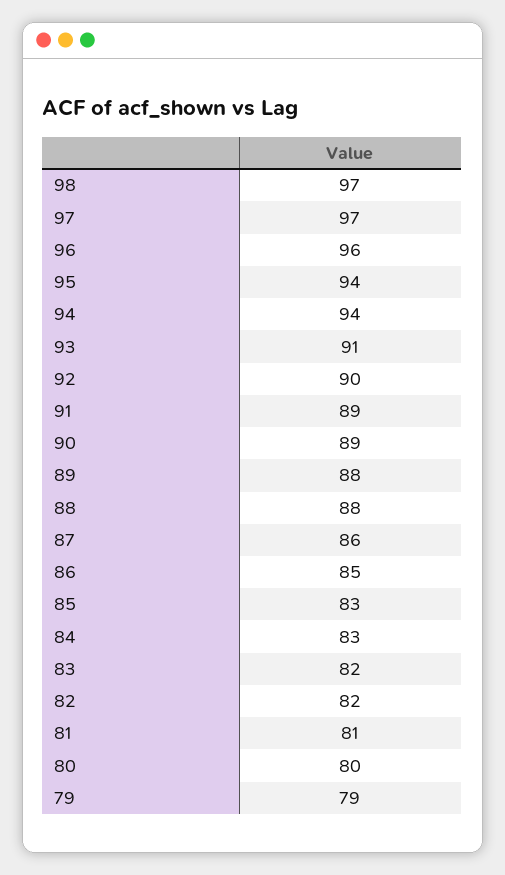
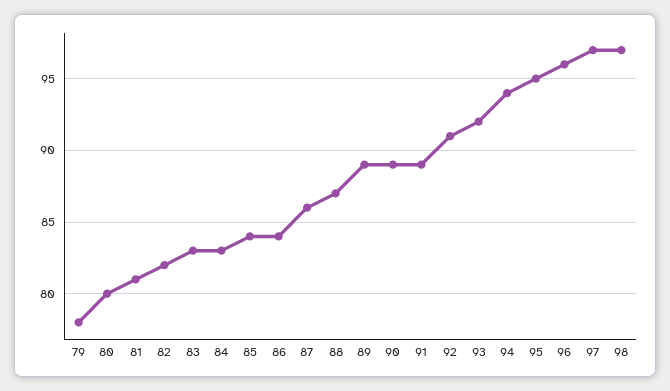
95: 94 -> 95
93: 91 -> 92
92: 90 -> 91
89: 88 -> 89
88: 88 -> 87
86: 85 -> 84
85: 83 -> 84
83: 82 -> 83
79: 79 -> 78

